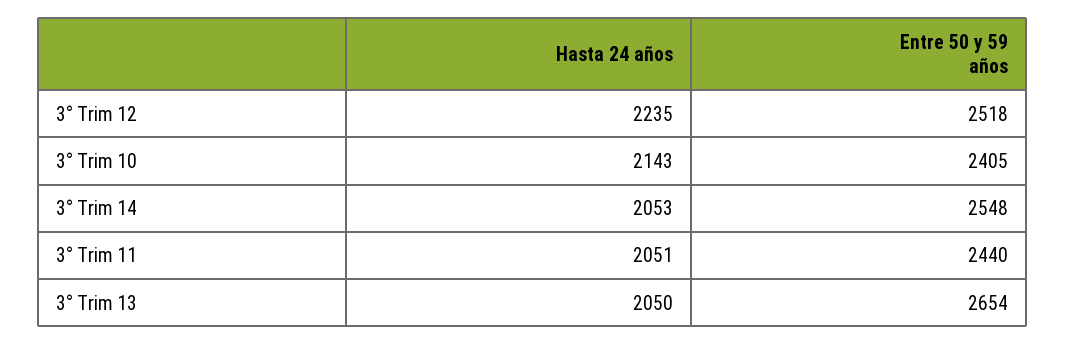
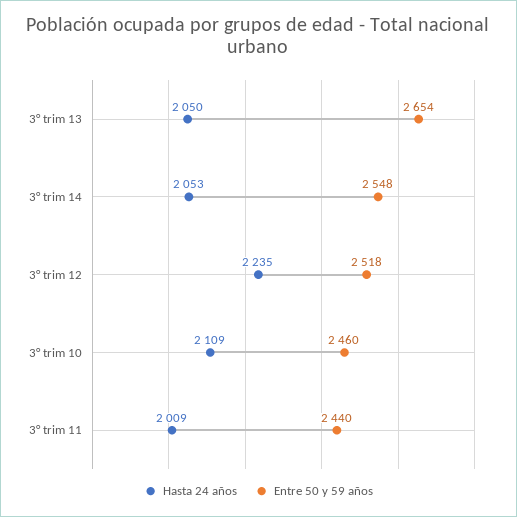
Hasta 24 años, 3° Trim 10: 2143 -> 2109
Entre 50 y 59 años, 3° Trim 10: 2405 -> 2460
Hasta 24 años, 3° Trim 11: 2051 -> 2009

